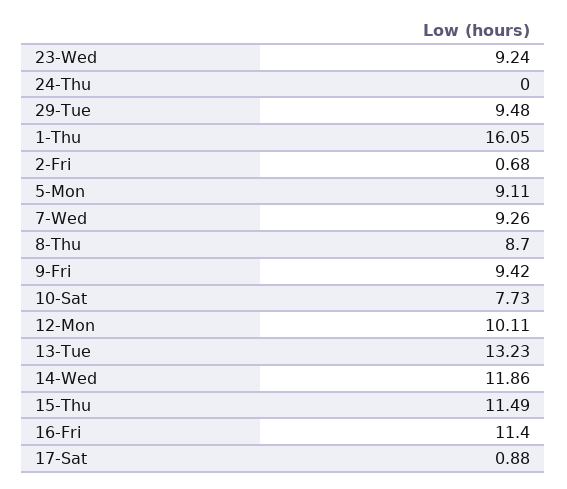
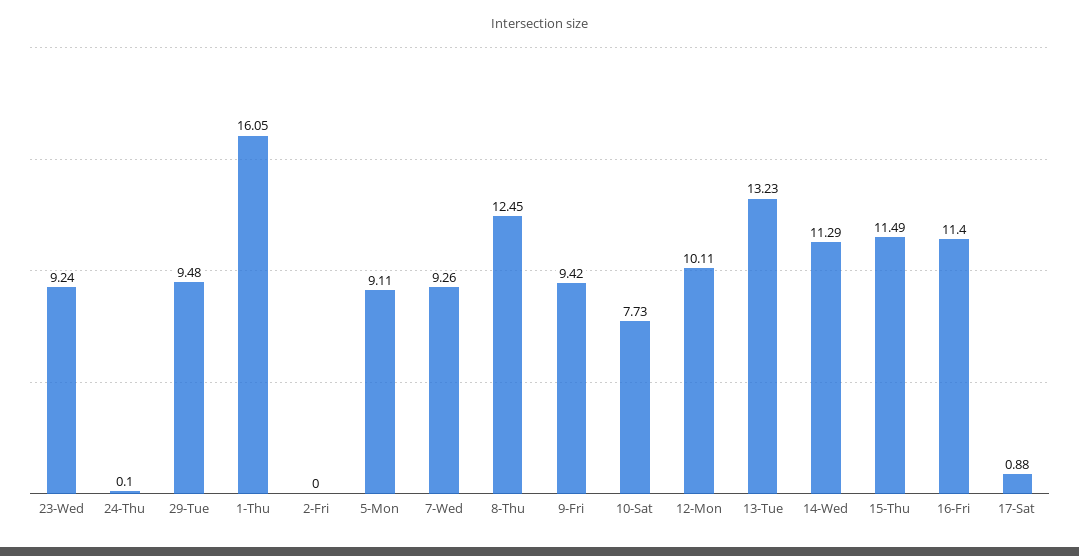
24-Thu: 0 -> 0.1
2-Fri: 0.68 -> 0
8-Thu: 8.7 -> 12.45
14-Wed: 11.86 -> 11.29

